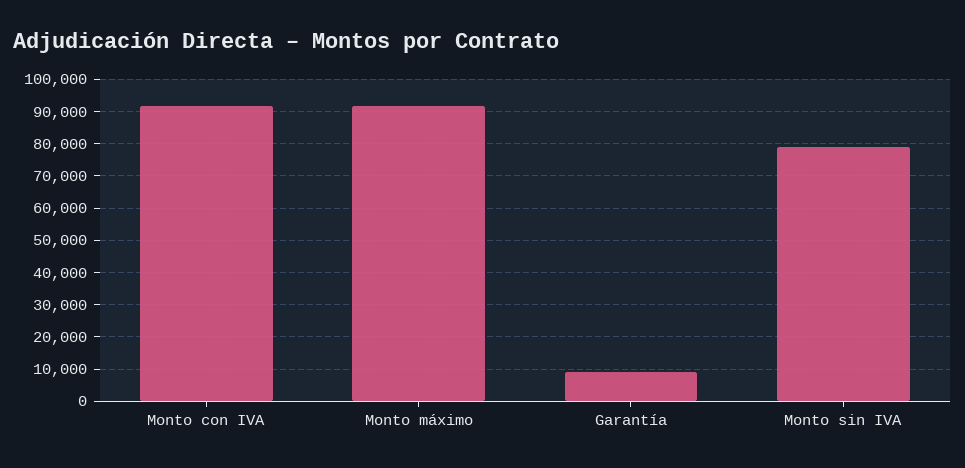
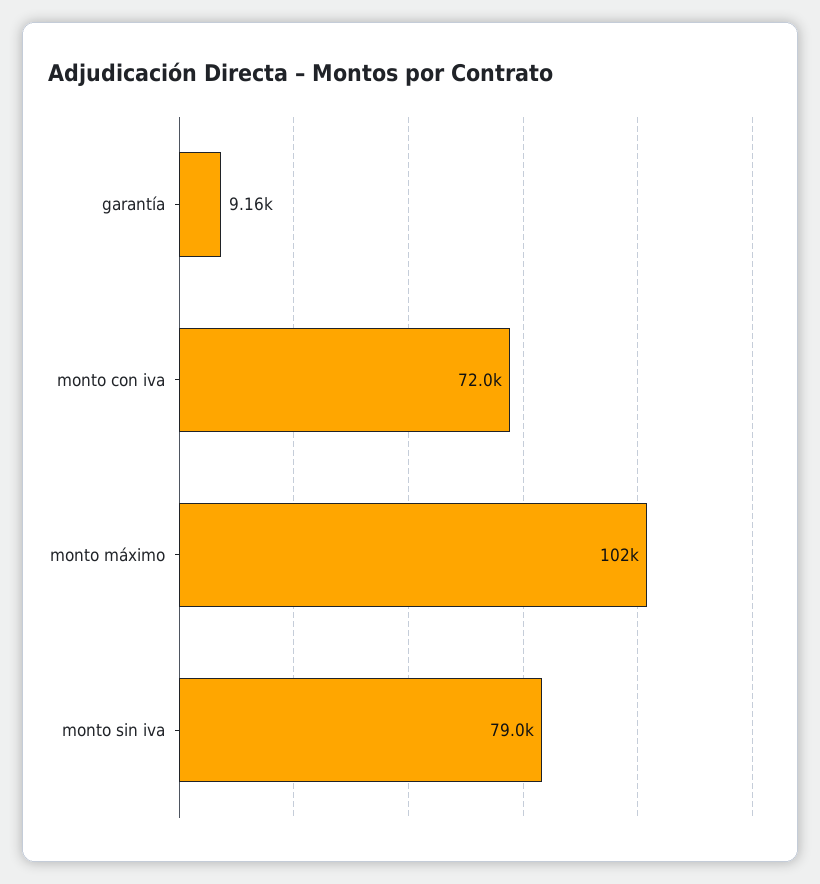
Monto con IVA: 92000 -> 72000
Monto máximo: 92000 -> 102000

